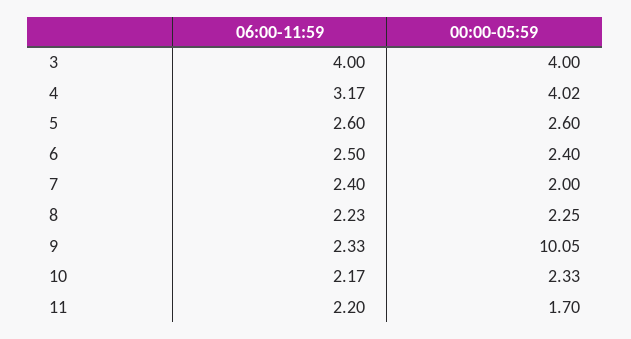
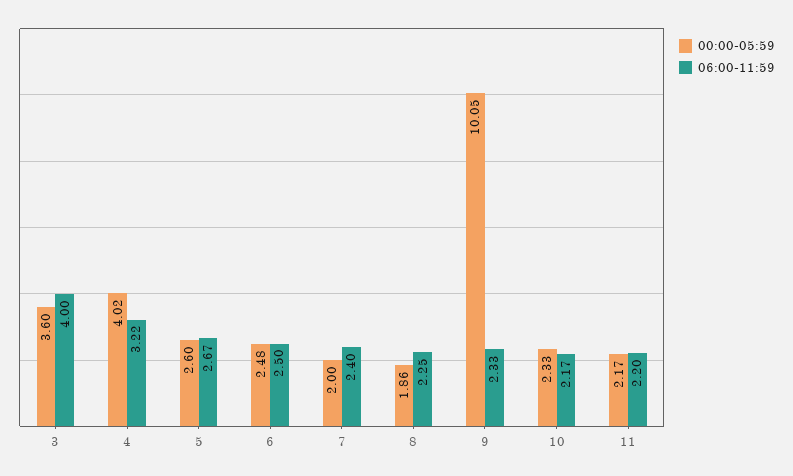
00:00-05:59, 3: 4 -> 3.6
06:00-11:59, 4: 3.17 -> 3.22
06:00-11:59, 5: 2.6 -> 2.67
00:00-05:59, 6: 2.4 -> 2.48
06:00-11:59, 8: 2.23 -> 2.25
00:00-05:59, 8: 2.25 -> 1.86
00:00-05:59, 11: 1.7 -> 2.17

